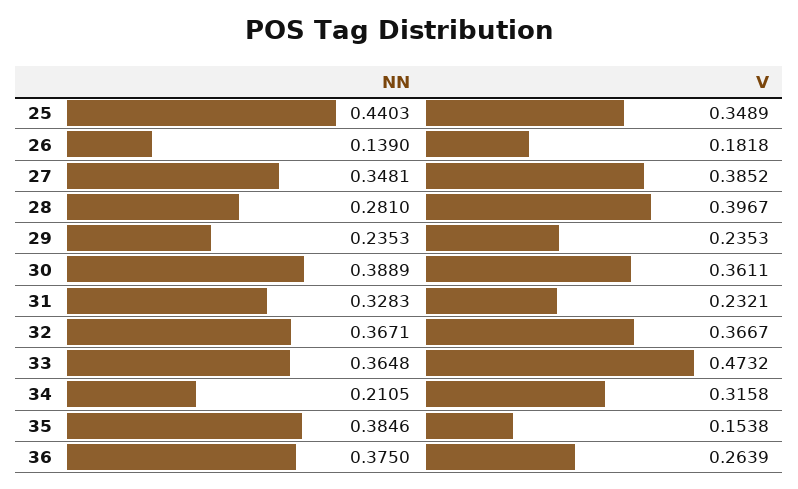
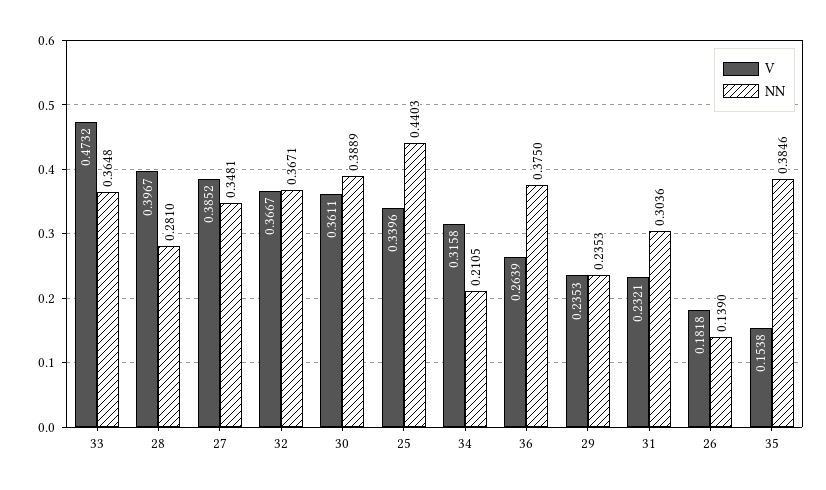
V, 25: 0.3489 -> 0.3396
NN, 31: 0.3283 -> 0.3036

